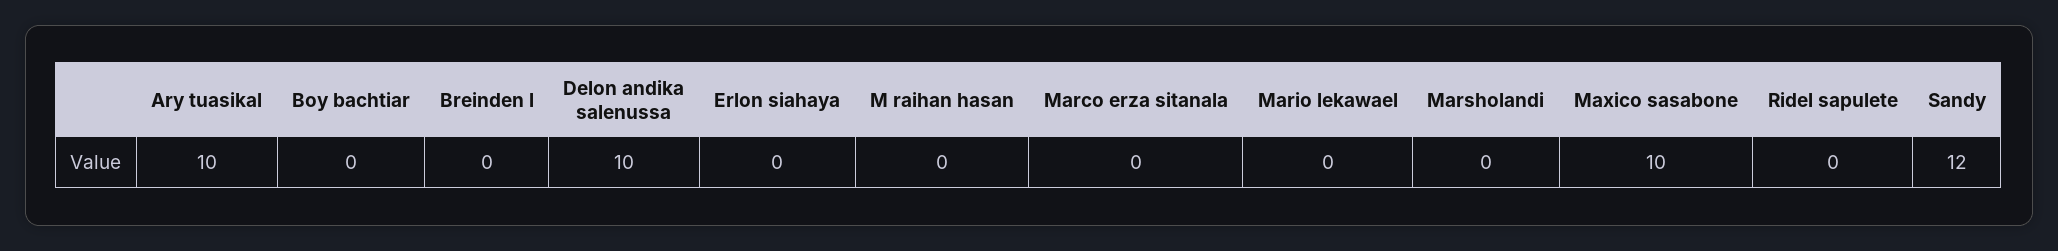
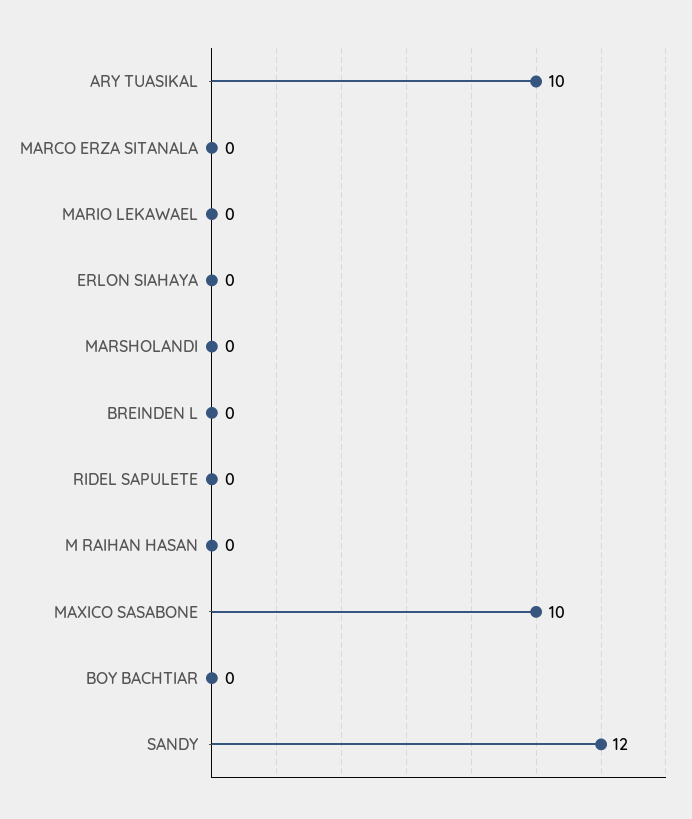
Delon andika salenussa: 10 -> none

